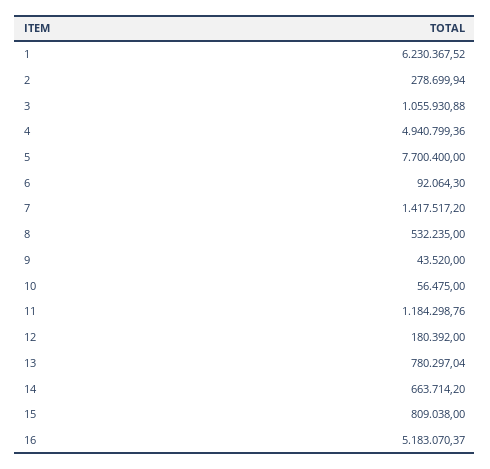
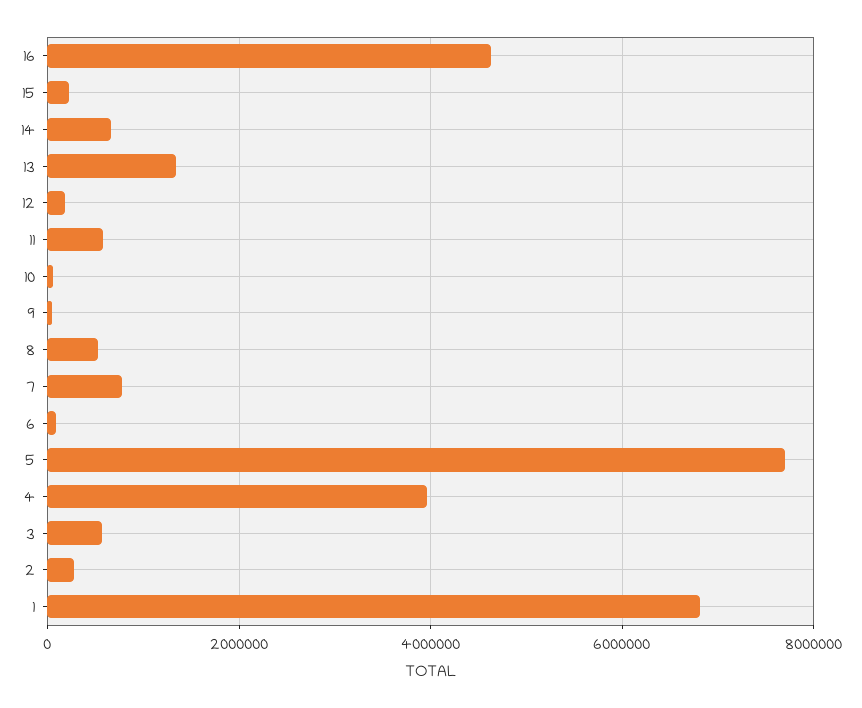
1: 6230367.52 -> 6800000
3: 1055930.88 -> 600000
4: 4940799.36 -> 4000000
7: 1417517.2 -> 800000
11: 1184298.76 -> 600000
13: 780297.04 -> 1400000
15: 809038 -> 200000
16: 5183070.37 -> 4600000

